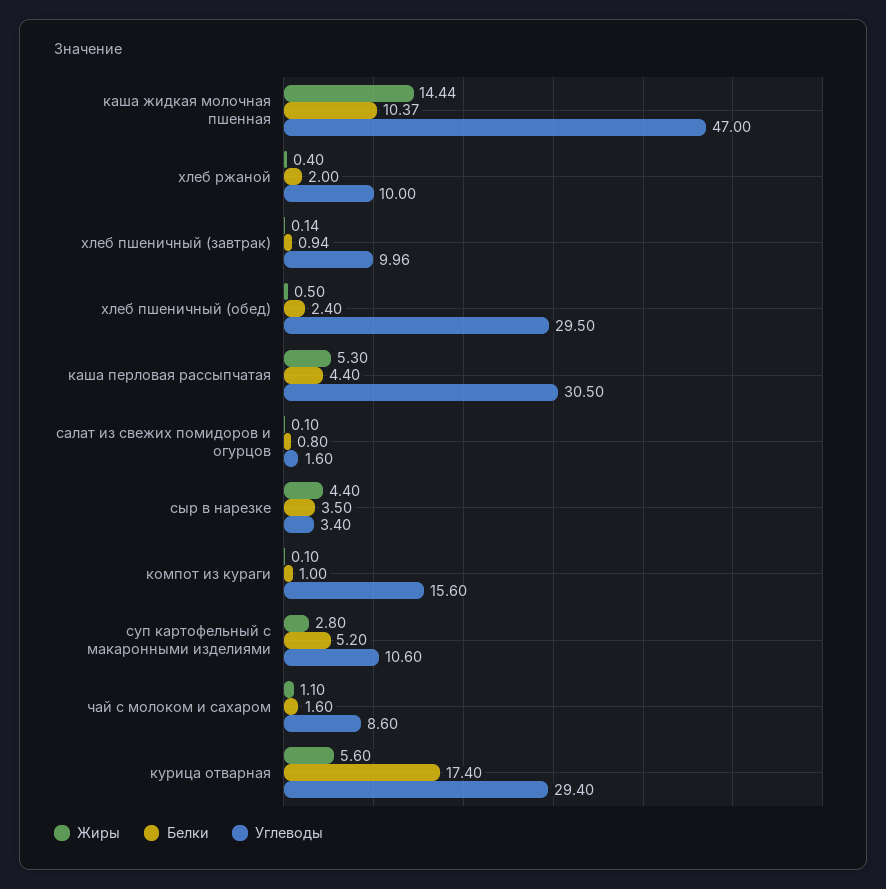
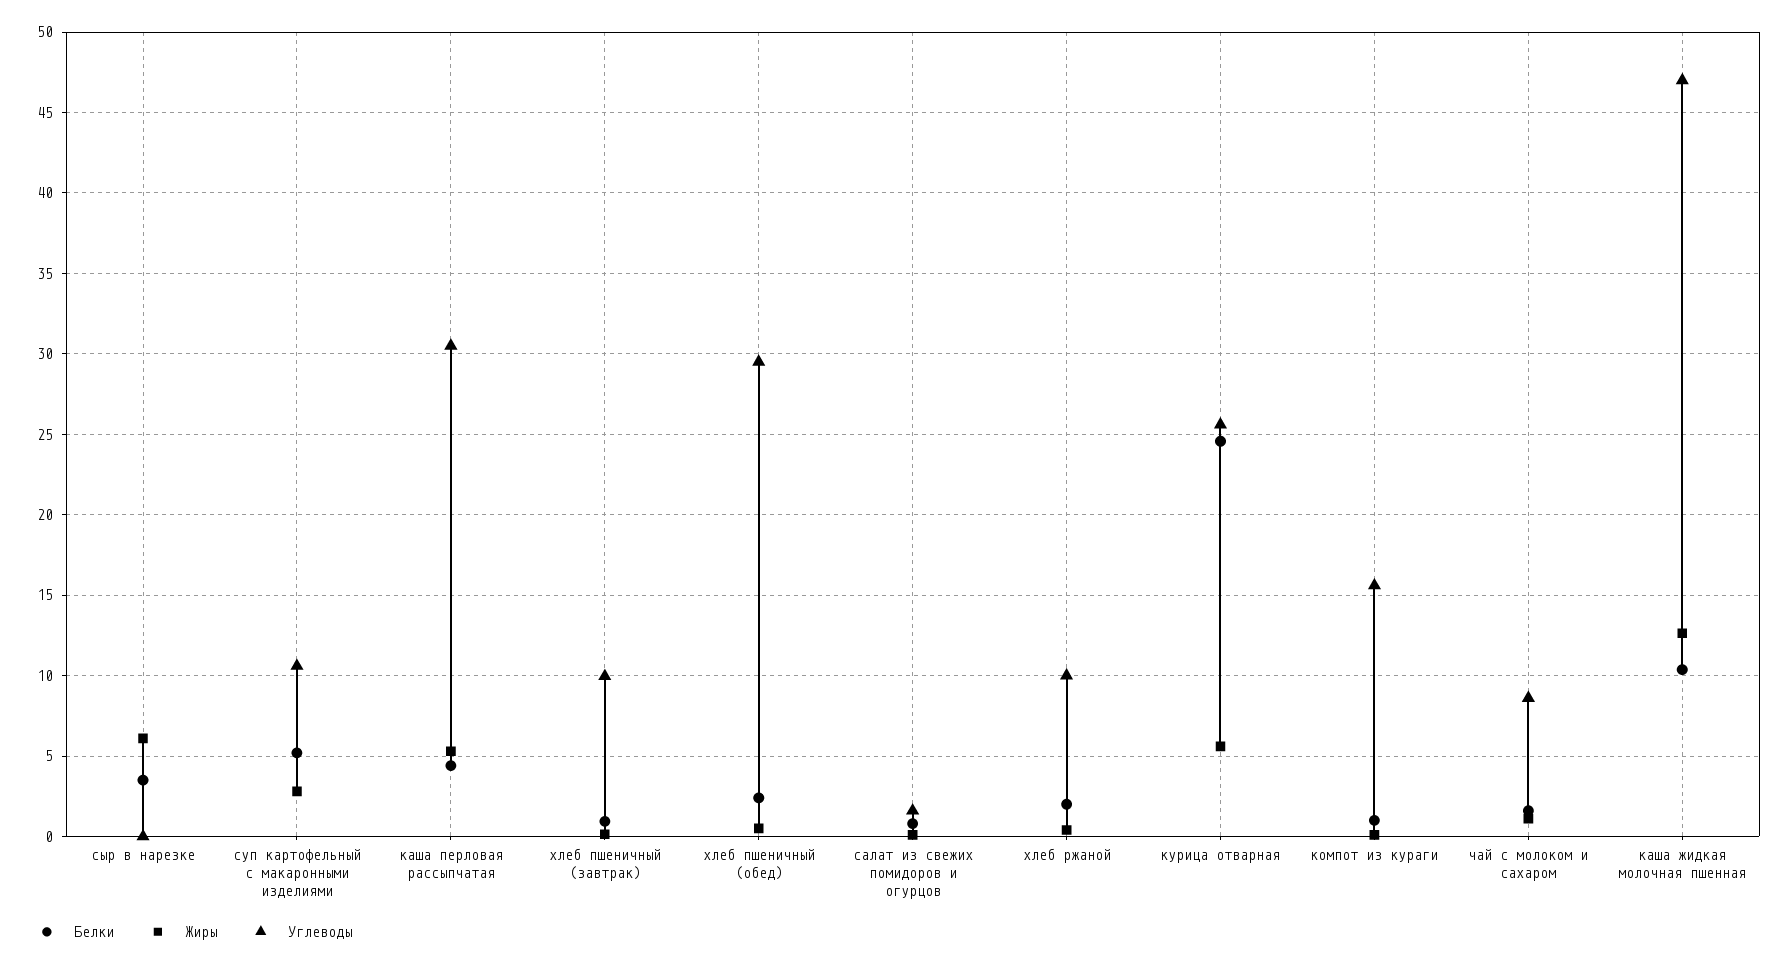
Жиры, каша жидкая молочная пшенная: 14.44 -> 12.5
Жиры, сыр в нарезке: 4.4 -> 6
Углеводы, сыр в нарезке: 3.4 -> 0
Белки, курица отварная: 17.4 -> 24.5
Углеводы, курица отварная: 29.4 -> 25.5

